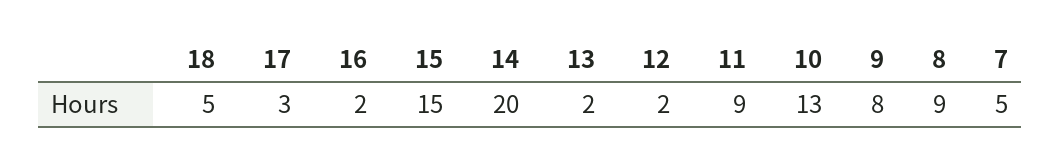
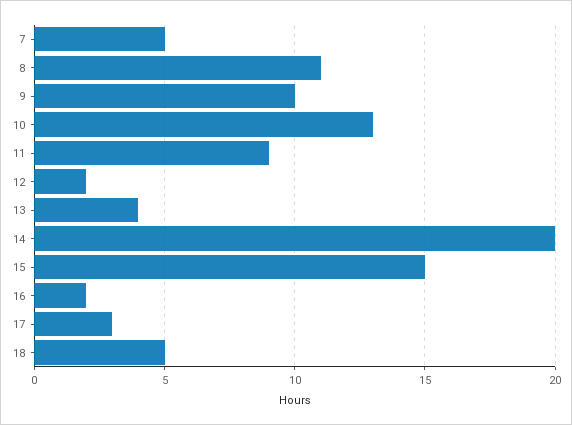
13: 2 -> 4
9: 8 -> 10
8: 9 -> 11

